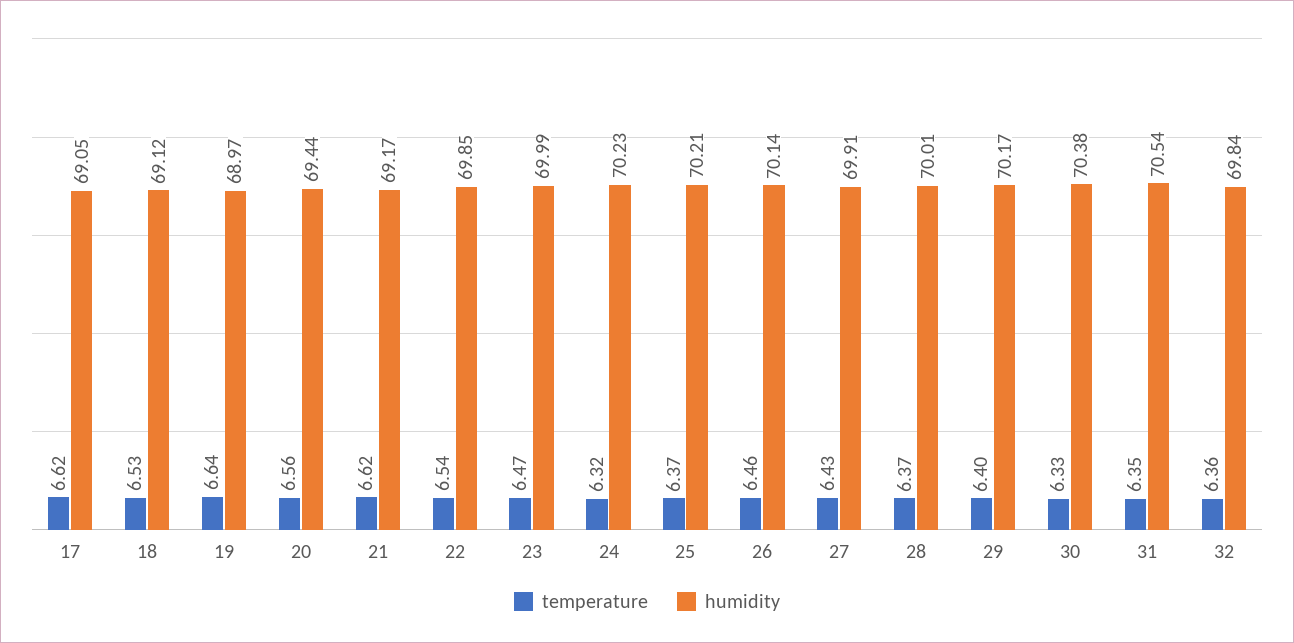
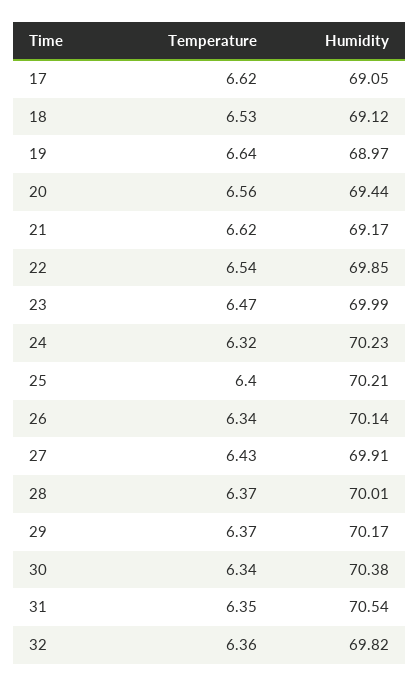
temperature, 25: 6.37 -> 6.4
temperature, 26: 6.46 -> 6.34
temperature, 29: 6.4 -> 6.37
temperature, 30: 6.33 -> 6.34
humidity, 32: 69.84 -> 69.82

